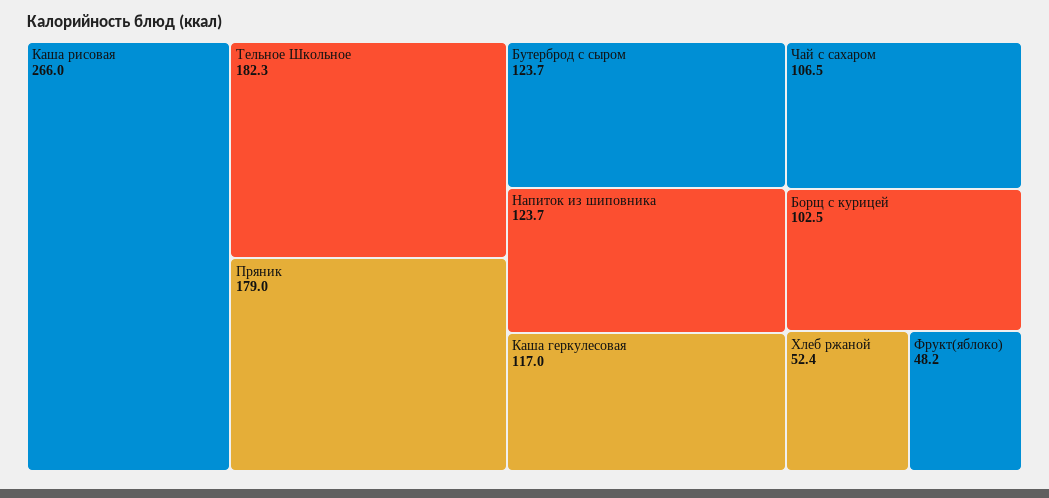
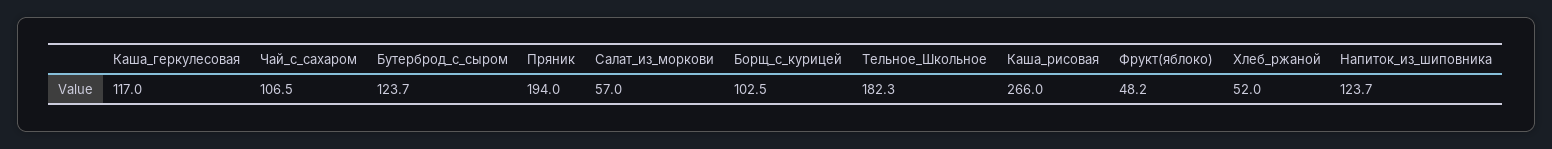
Пряник: 179 -> 194
Хлеб ржаной: 52.4 -> 52
Салат_из_моркови: none -> 57

